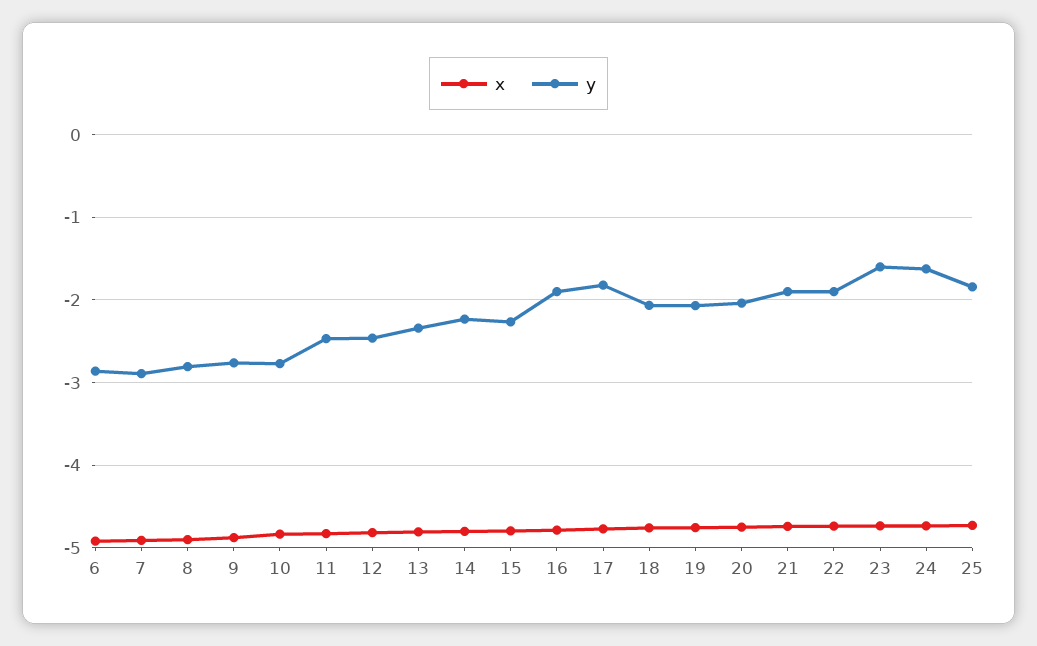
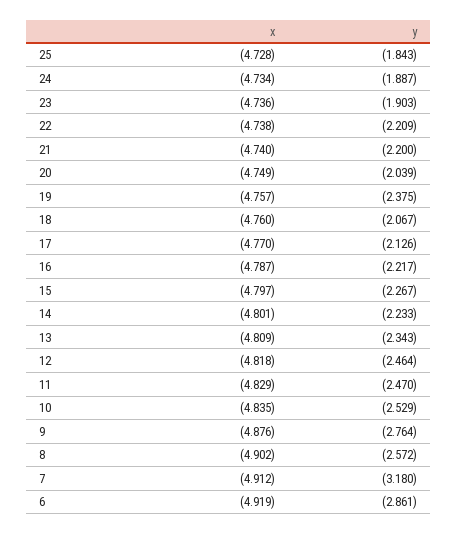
y, 7: -2.9 -> -3.18
y, 8: -2.8 -> -2.572
y, 10: -2.8 -> -2.529
y, 16: -1.9 -> -2.217
y, 17: -1.8 -> -2.126
y, 19: -2.1 -> -2.375
y, 21: -1.9 -> -2.2
y, 22: -1.9 -> -2.209
y, 23: -1.6 -> -1.903
y, 24: -1.6 -> -1.887

